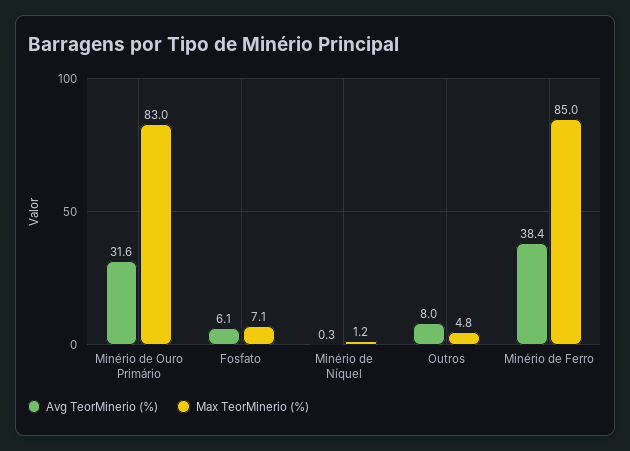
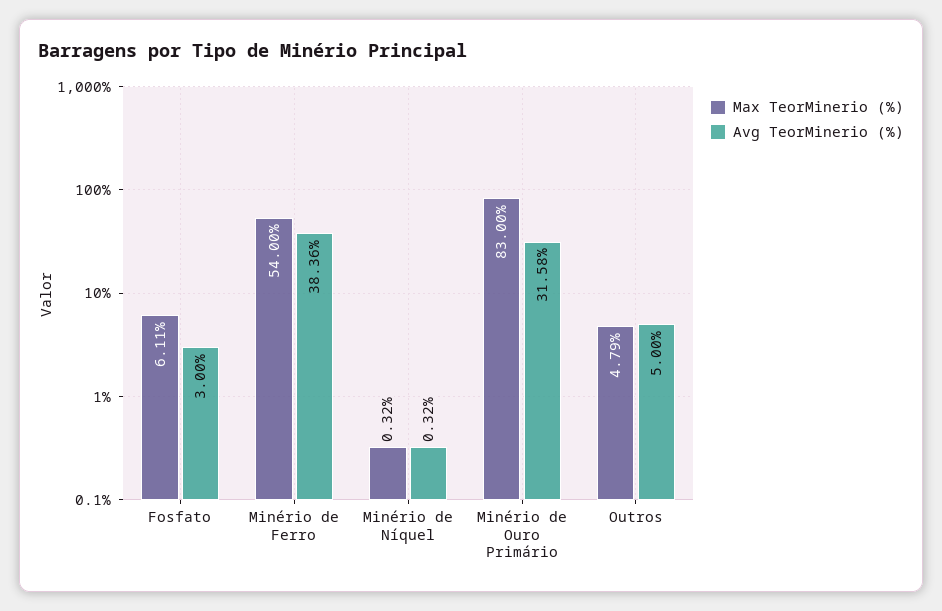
Avg TeorMinerio (%), Fosfato: 6.1 -> 3
Max TeorMinerio (%), Fosfato: 7.1 -> 6.11
Max TeorMinerio (%), Minério de Níquel: 1.2 -> 0.32
Avg TeorMinerio (%), Outros: 8 -> 5
Max TeorMinerio (%), Minério de Ferro: 85 -> 54

